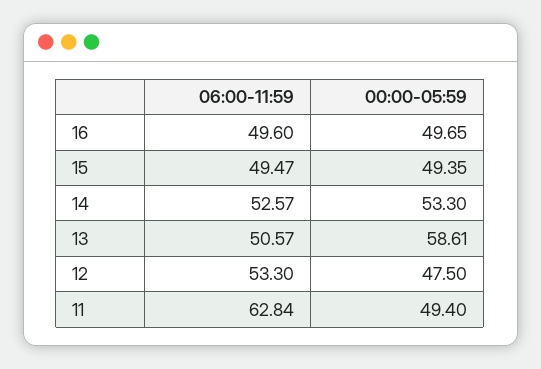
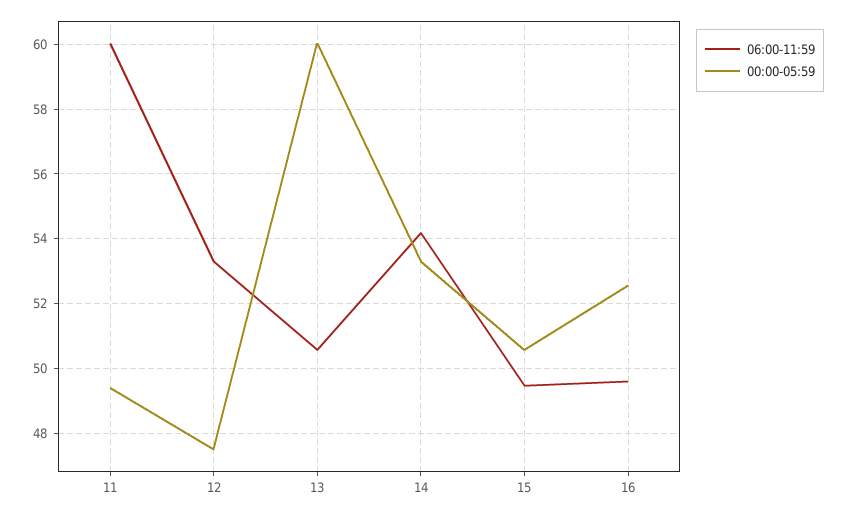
00:00-05:59, 16: 49.65 -> 52.6
00:00-05:59, 15: 49.35 -> 50.6
06:00-11:59, 14: 52.57 -> 54.2
00:00-05:59, 13: 58.61 -> 60
06:00-11:59, 11: 62.84 -> 60

